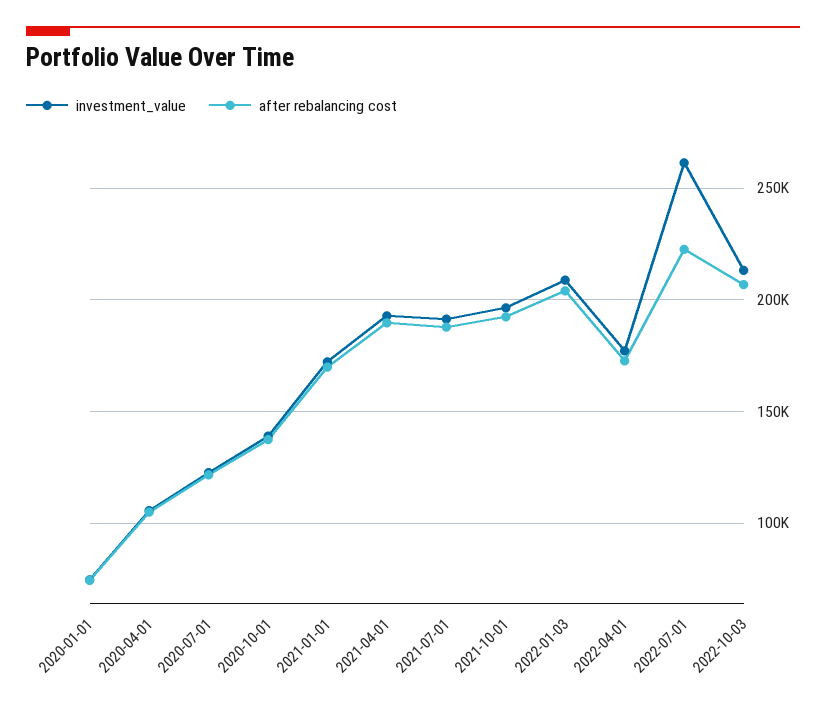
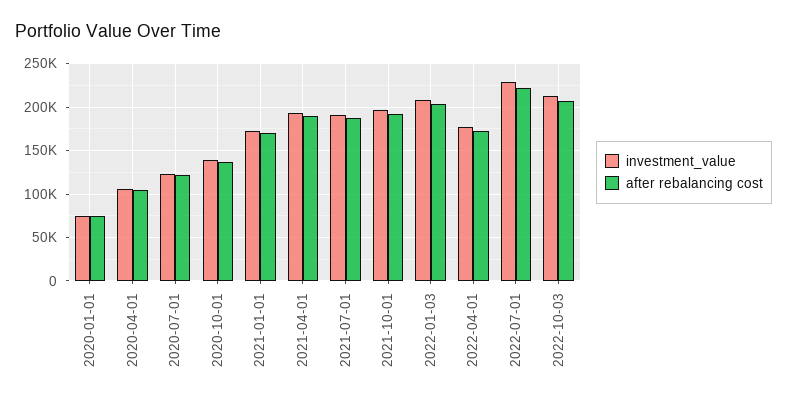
investment_value, 2022-07-01: 260000 -> 230000

